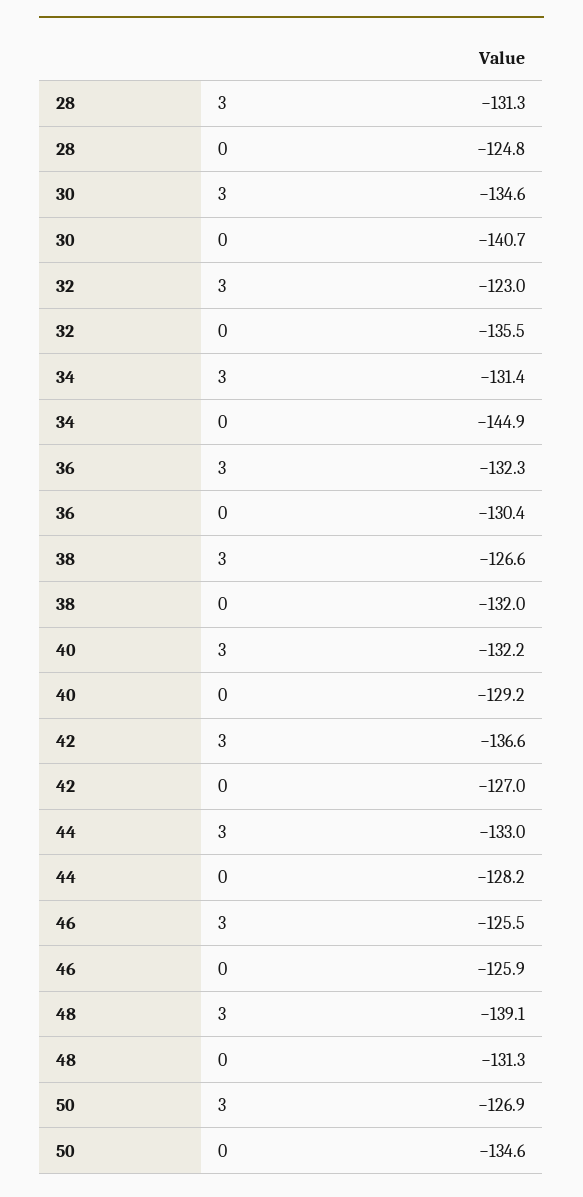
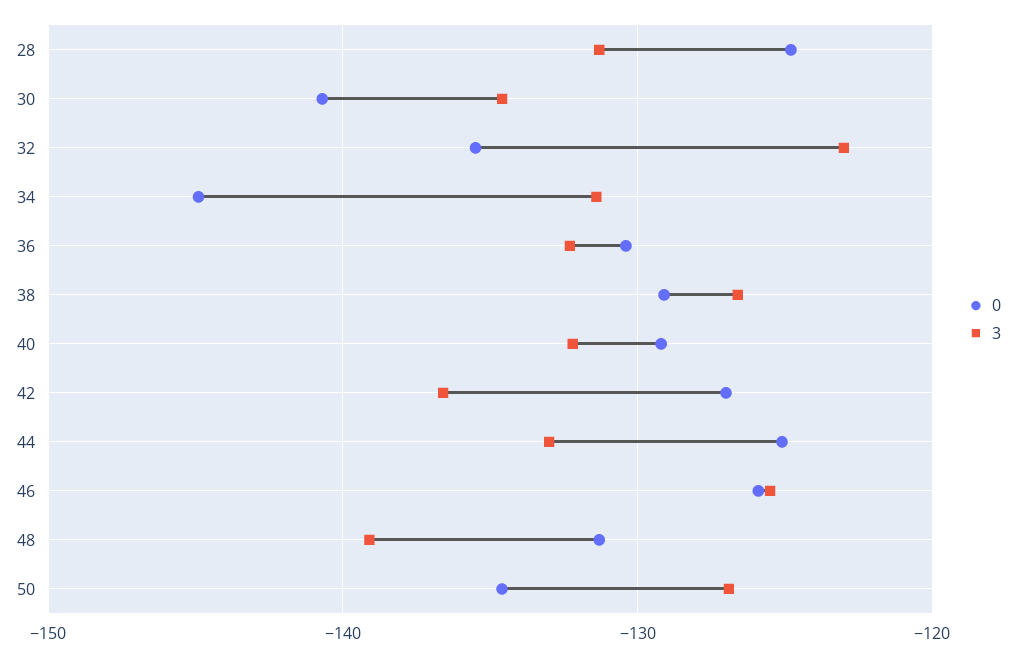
0, 38: -132 -> -129
0, 44: -128.2 -> -125

